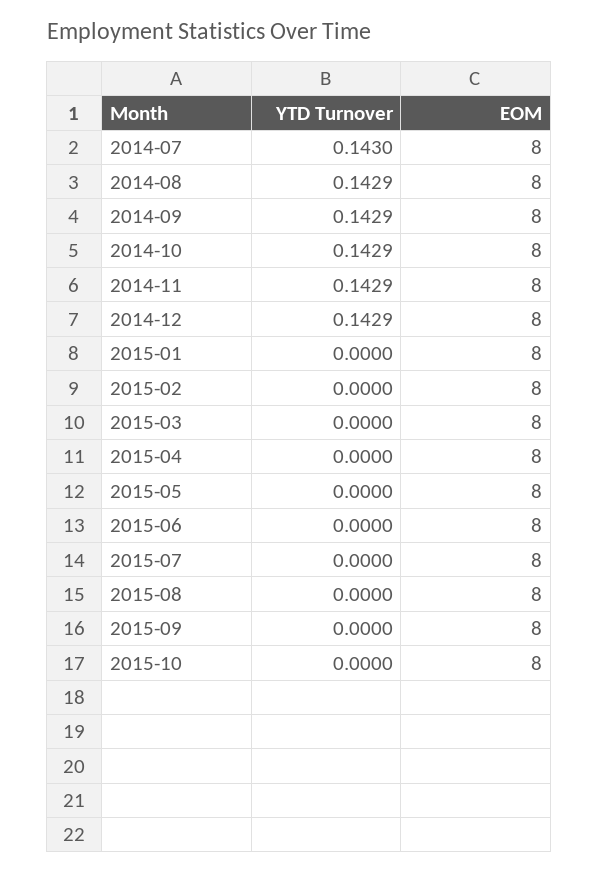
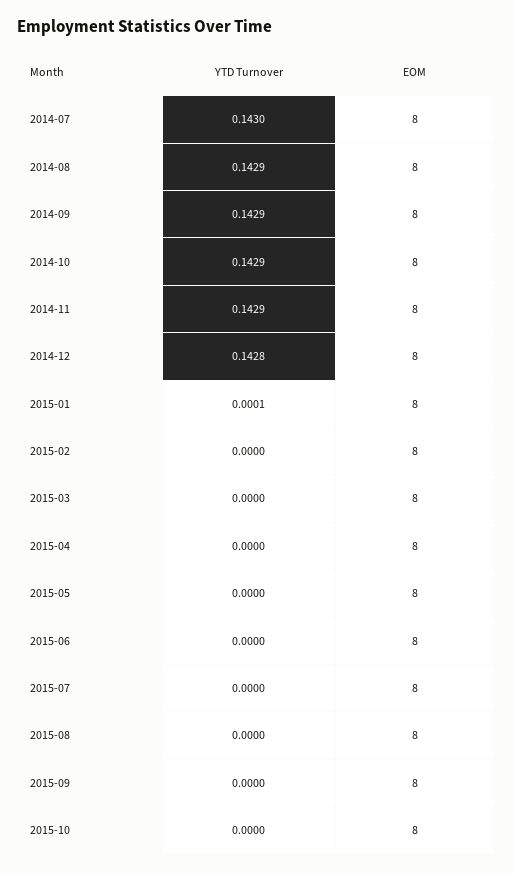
YTD Turnover, 2014-12: 0.1429 -> 0.1428
YTD Turnover, 2015-01: 0 -> 0.0001

